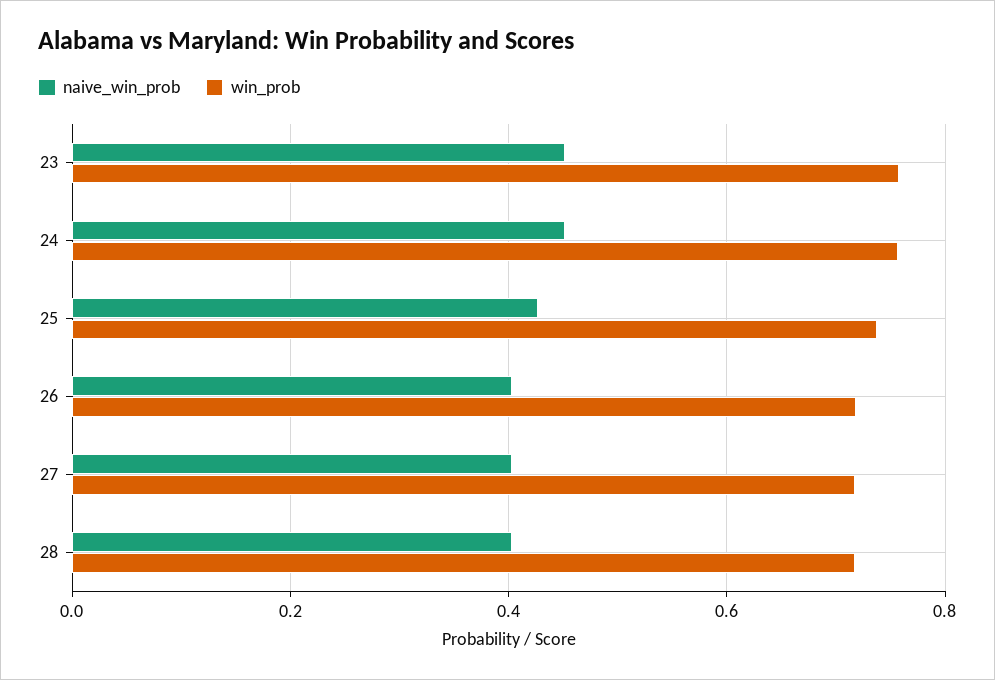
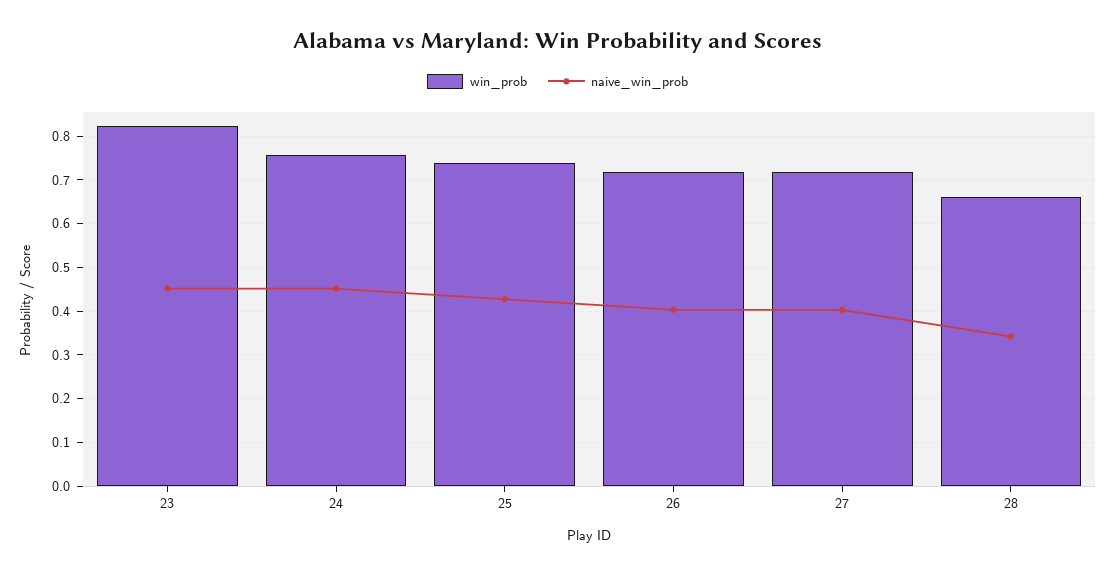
win_prob, 23: 0.76 -> 0.82
naive_win_prob, 28: 0.4 -> 0.34
win_prob, 28: 0.72 -> 0.66

